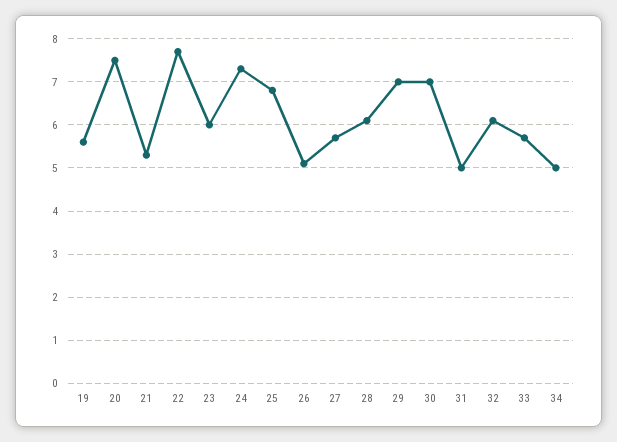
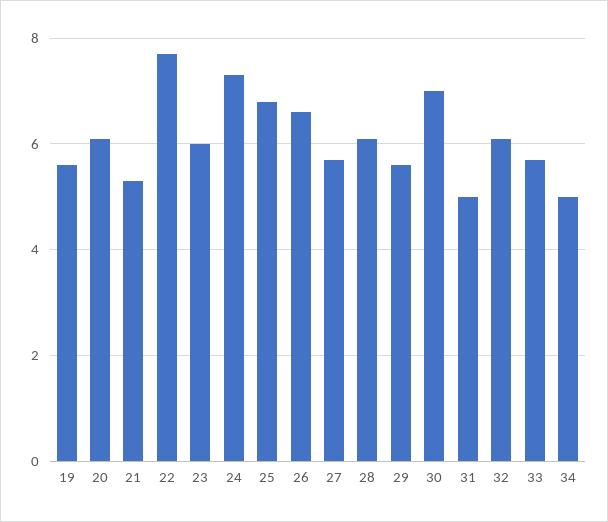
20: 7.5 -> 6
26: 5 -> 6.5
29: 7 -> 5.5

